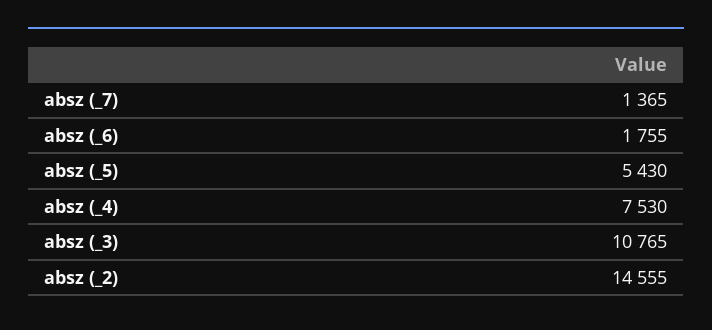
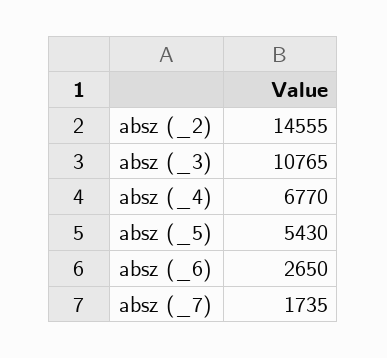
absz (_7): 1365 -> 1735
absz (_6): 1755 -> 2650
absz (_4): 7530 -> 6770

